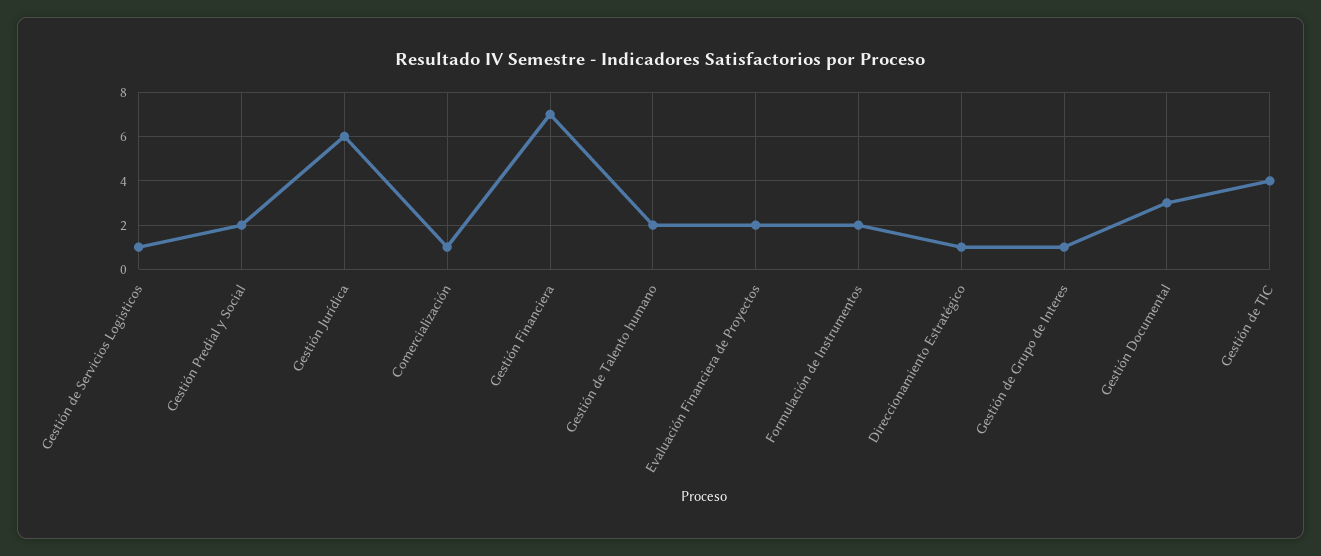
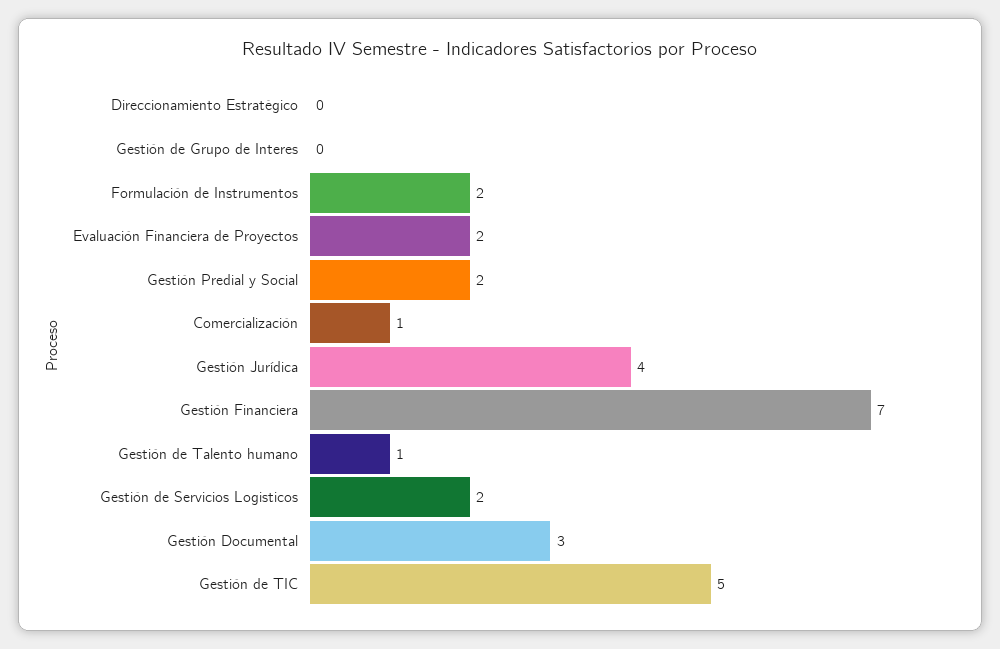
Gestión de Servicios Logisticos: 1 -> 2
Gestión Jurídica: 6 -> 4
Gestión de Talento humano: 2 -> 1
Direccionamiento Estratégico: 1 -> 0
Gestión de Grupo de Interes: 1 -> 0
Gestión de TIC: 4 -> 5

